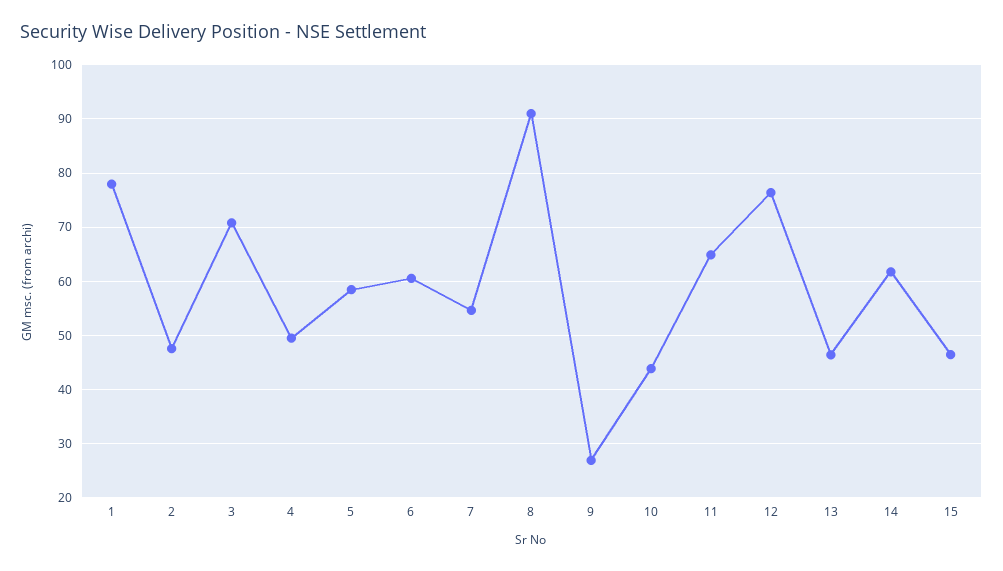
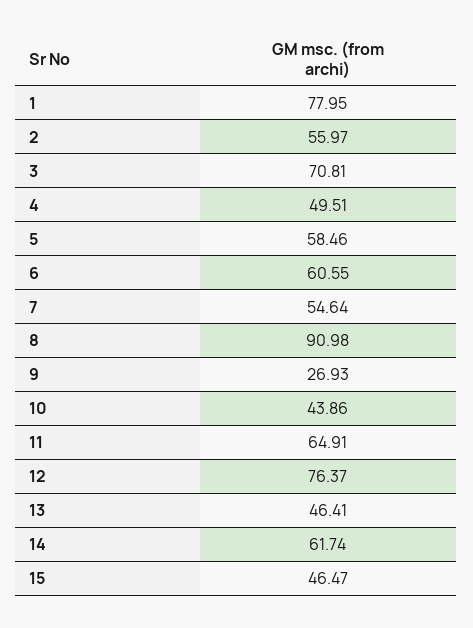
2: 48 -> 55.97

